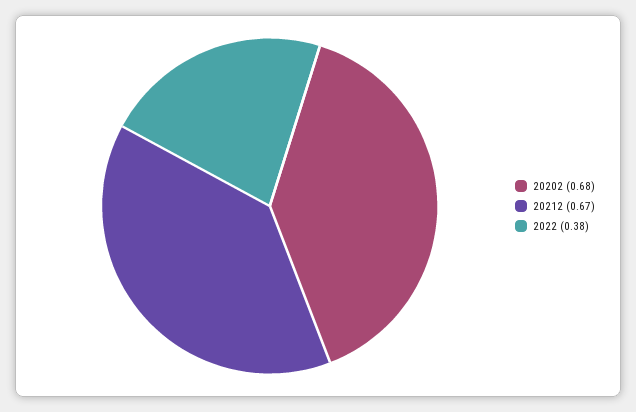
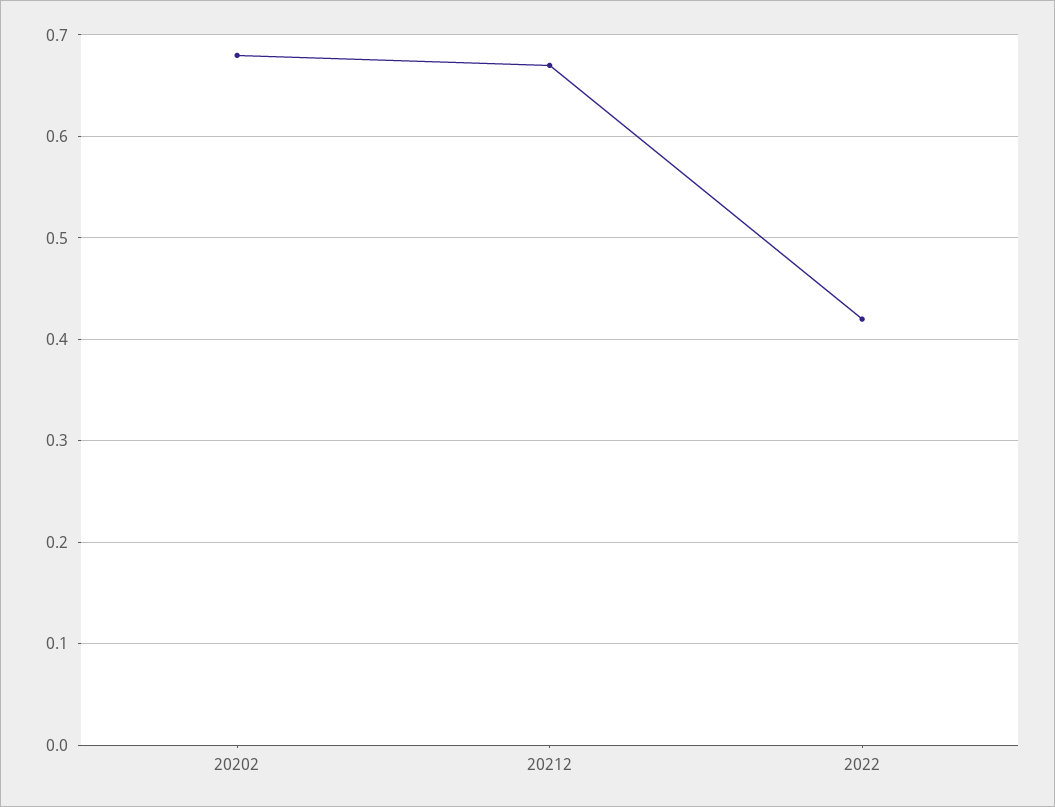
2022: 0.38 -> 0.42

